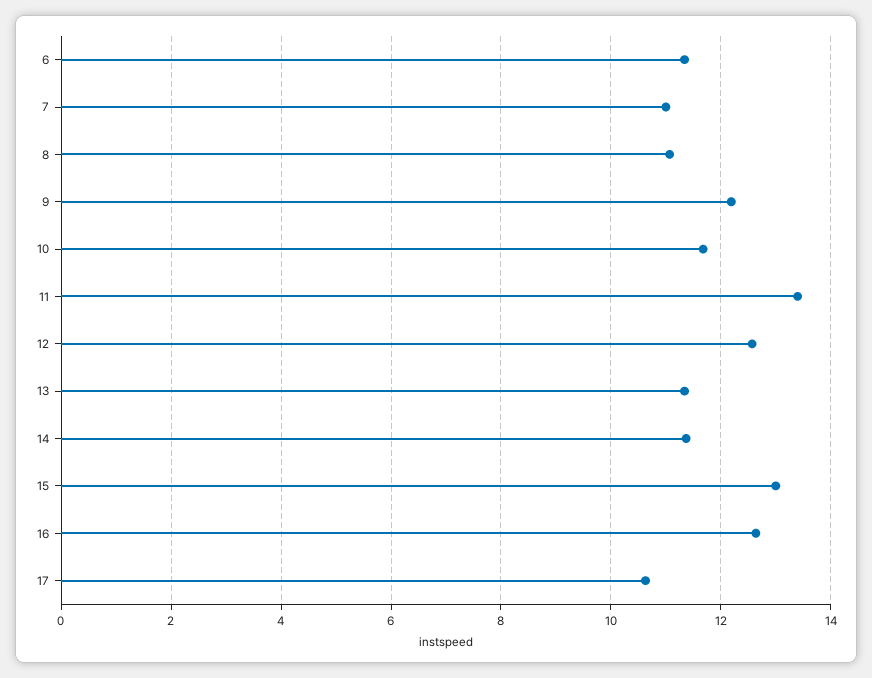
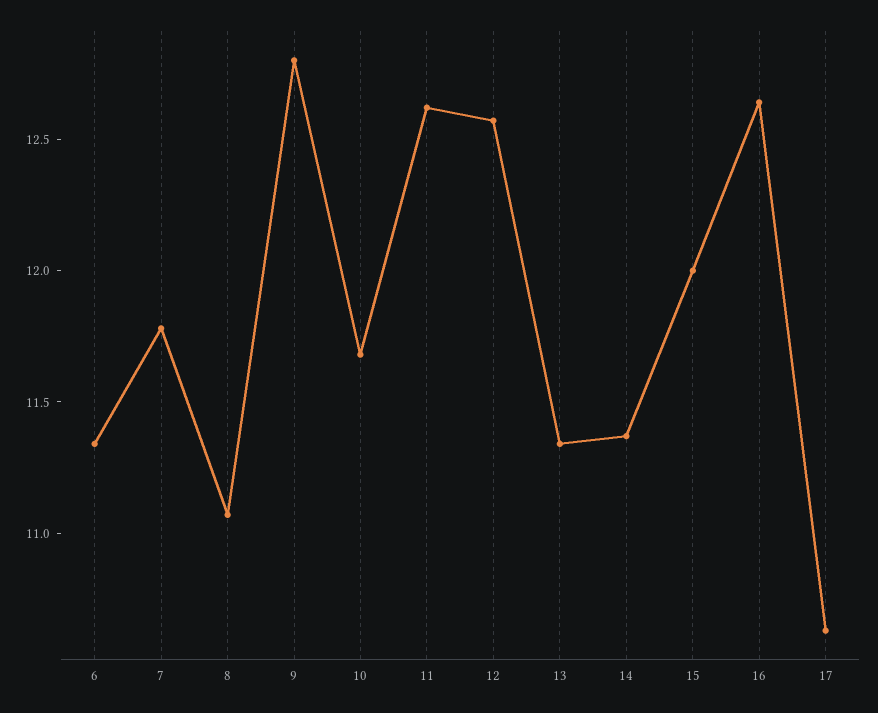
7: 11 -> 11.8
9: 12.2 -> 12.8
11: 13.4 -> 12.6
15: 13 -> 12

